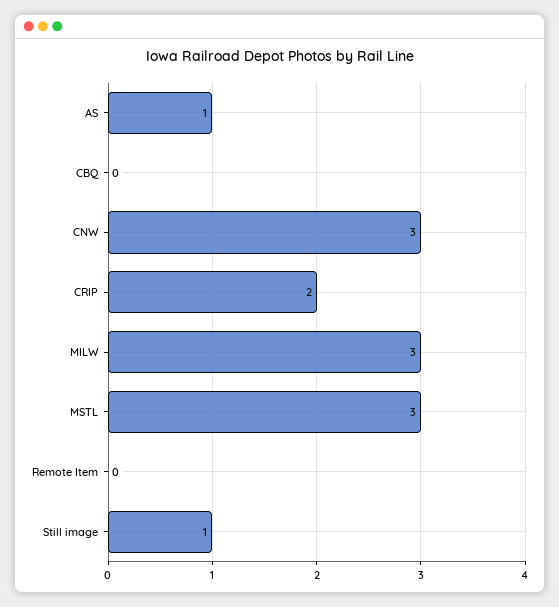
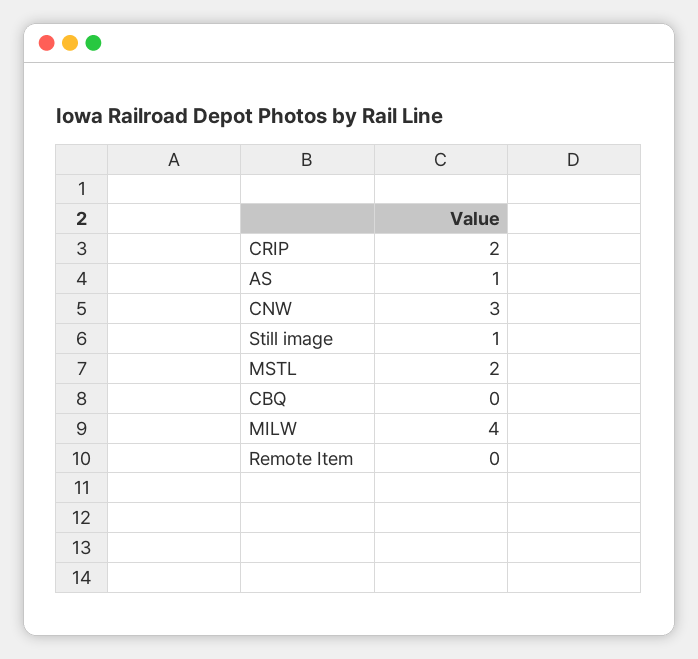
MILW: 3 -> 4
MSTL: 3 -> 2

